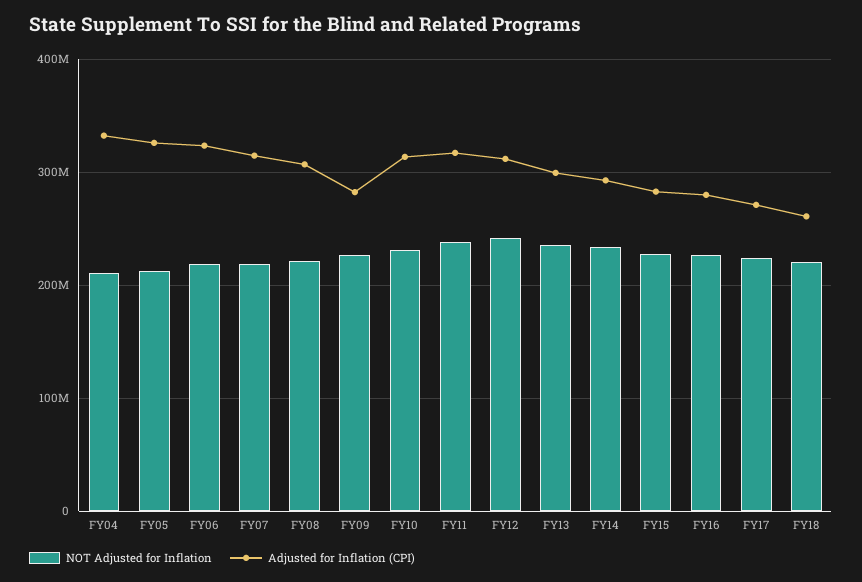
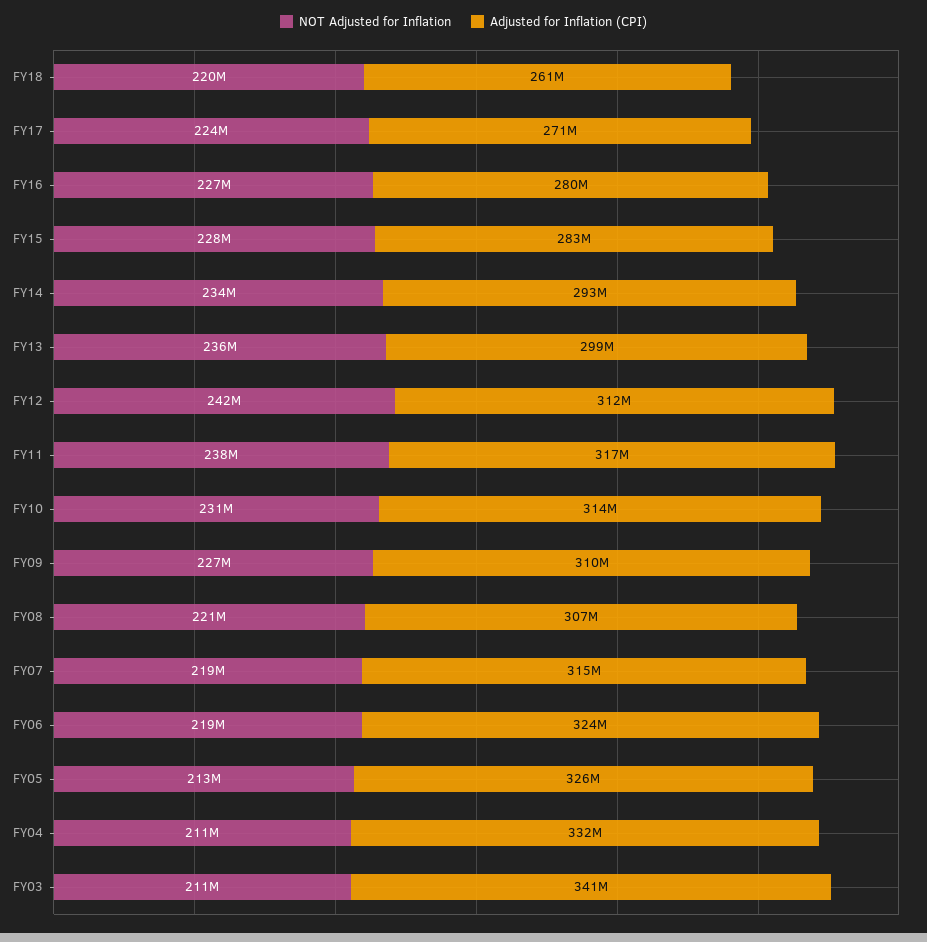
Adjusted for Inflation (CPI), FY09: 280000000 -> 310000000
NOT Adjusted for Inflation, FY03: none -> 211000000
Adjusted for Inflation (CPI), FY03: none -> 341000000

